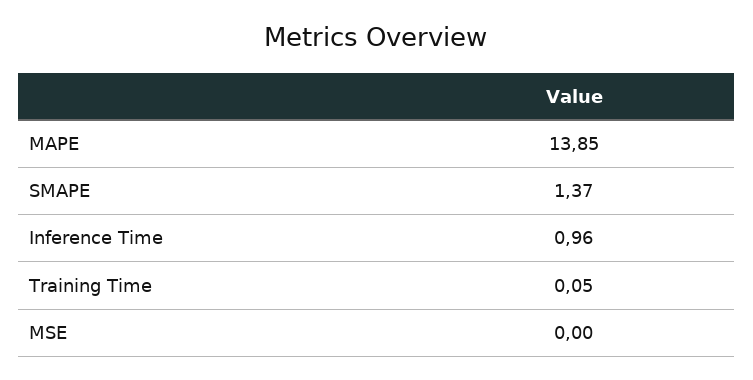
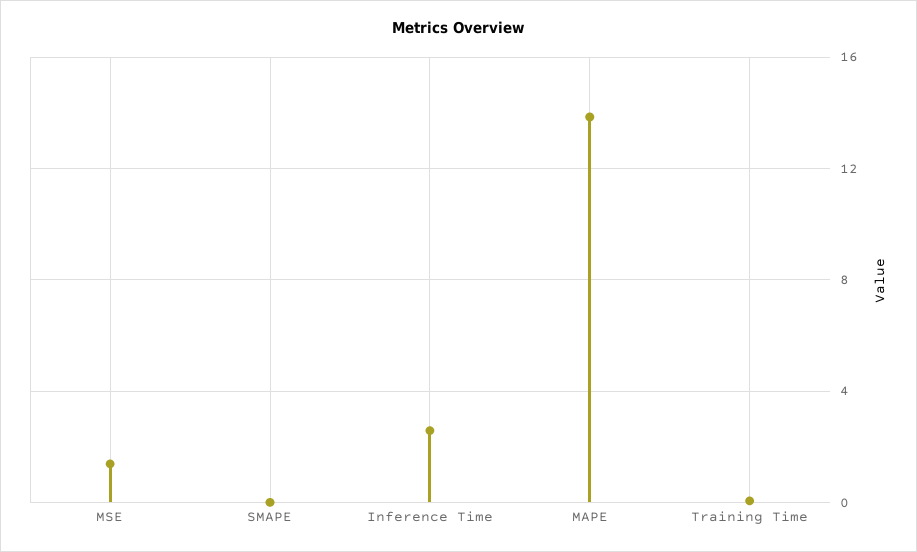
SMAPE: 1.37 -> 0
Inference Time: 0.96 -> 2.5
MSE: 0 -> 1.5

